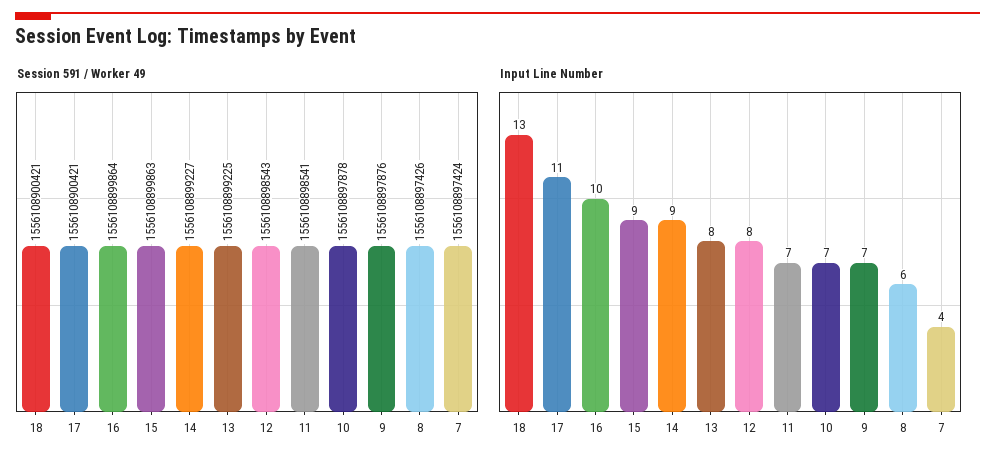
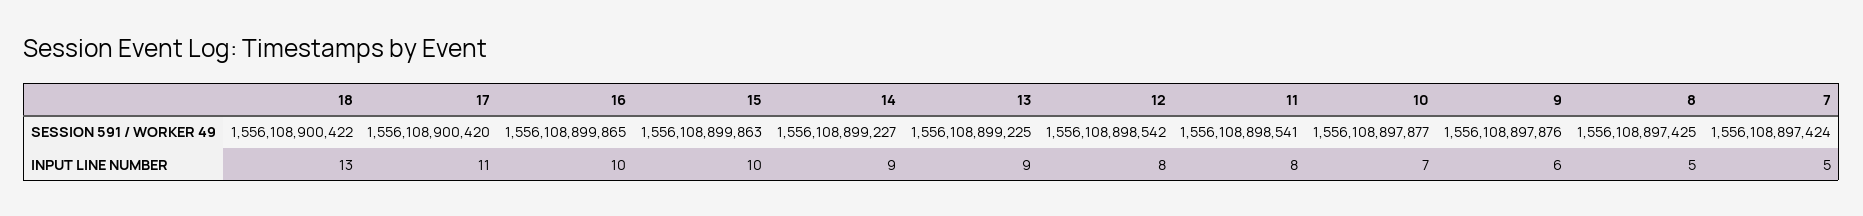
Session 591 / Worker 49, 18: 1556108900421 -> 1556108900422
Session 591 / Worker 49, 17: 1556108900421 -> 1556108900420
Session 591 / Worker 49, 16: 1556108899864 -> 1556108899865
Session 591 / Worker 49, 12: 1556108898543 -> 1556108898542
Session 591 / Worker 49, 10: 1556108897878 -> 1556108897877
Session 591 / Worker 49, 8: 1556108897426 -> 1556108897425
Input Line Number, 15: 9 -> 10
Input Line Number, 13: 8 -> 9
Input Line Number, 11: 7 -> 8
Input Line Number, 9: 7 -> 6
Input Line Number, 8: 6 -> 5
Input Line Number, 7: 4 -> 5

